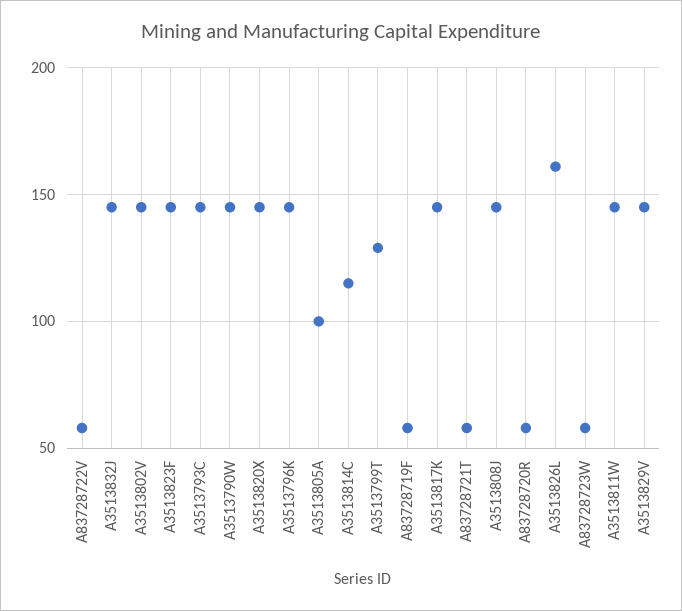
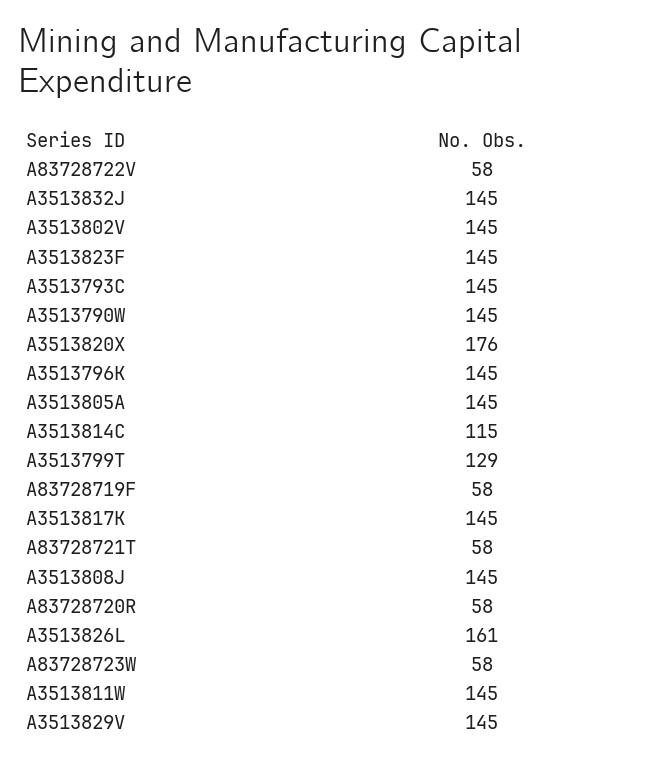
A3513820X: 145 -> 176
A3513805A: 100 -> 145

